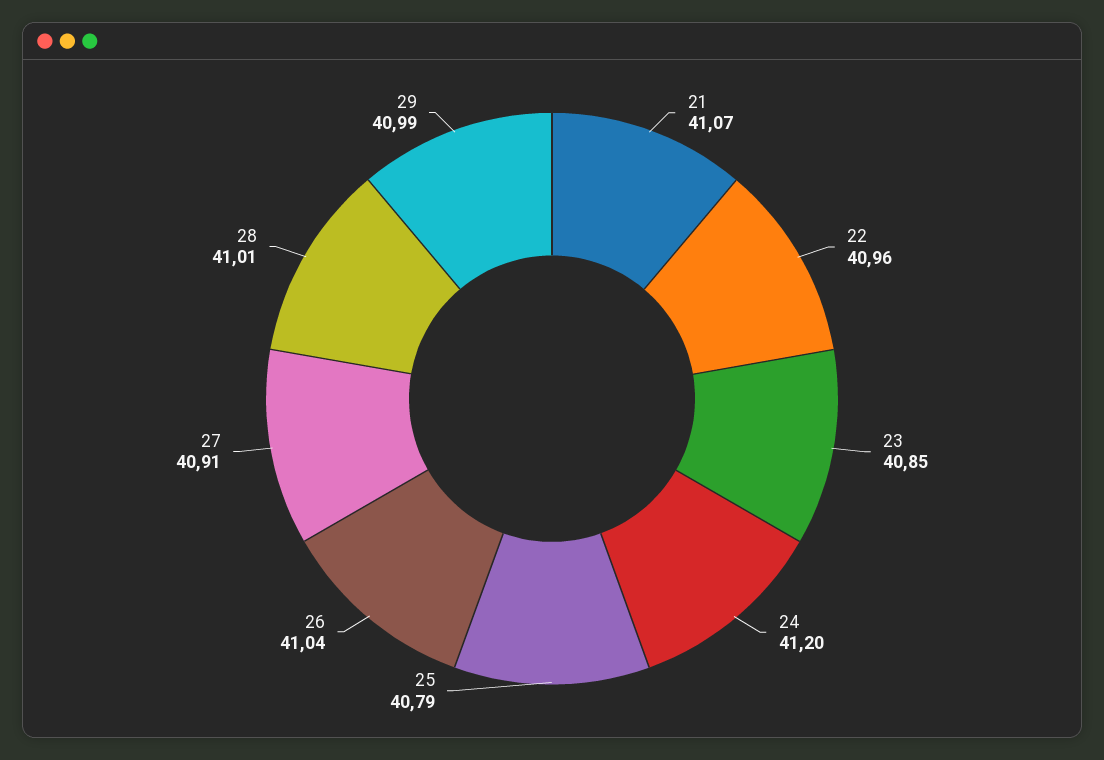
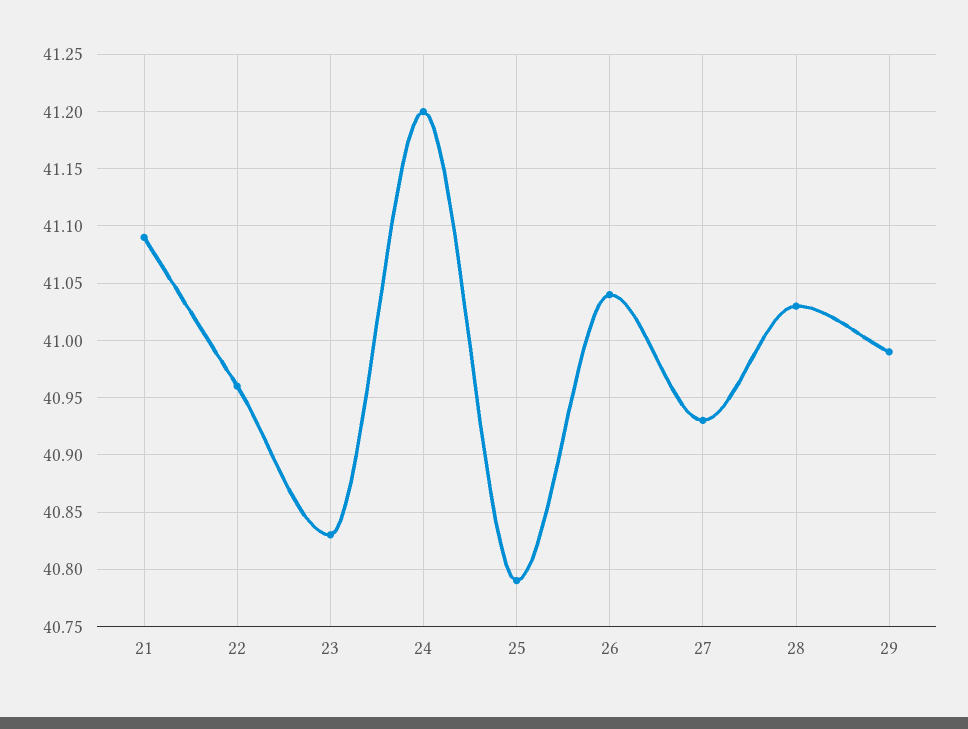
21: 41.07 -> 41.09
23: 40.85 -> 40.83
27: 40.91 -> 40.93
28: 41.01 -> 41.03

